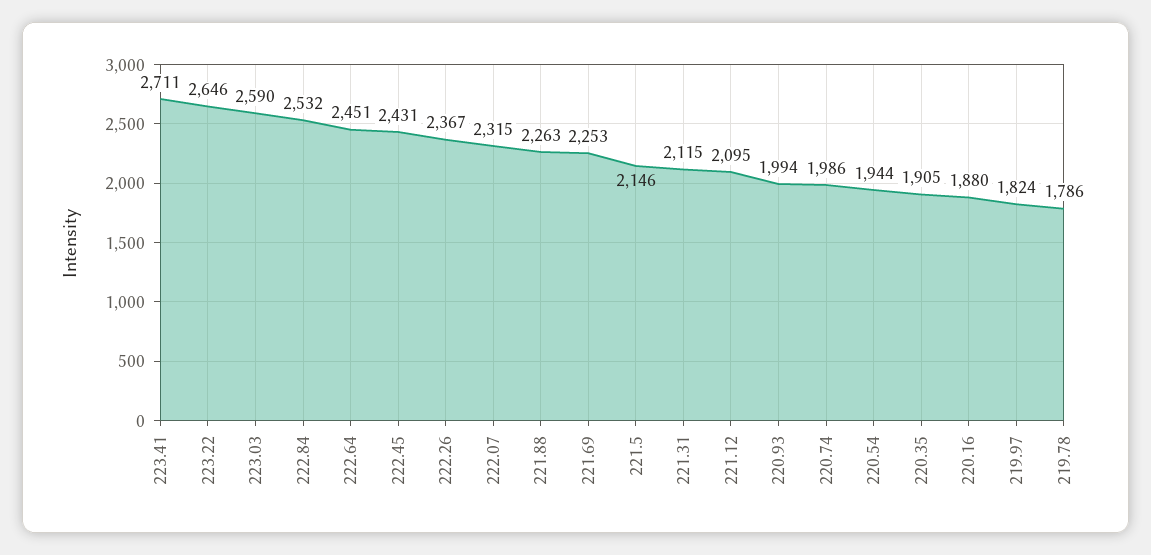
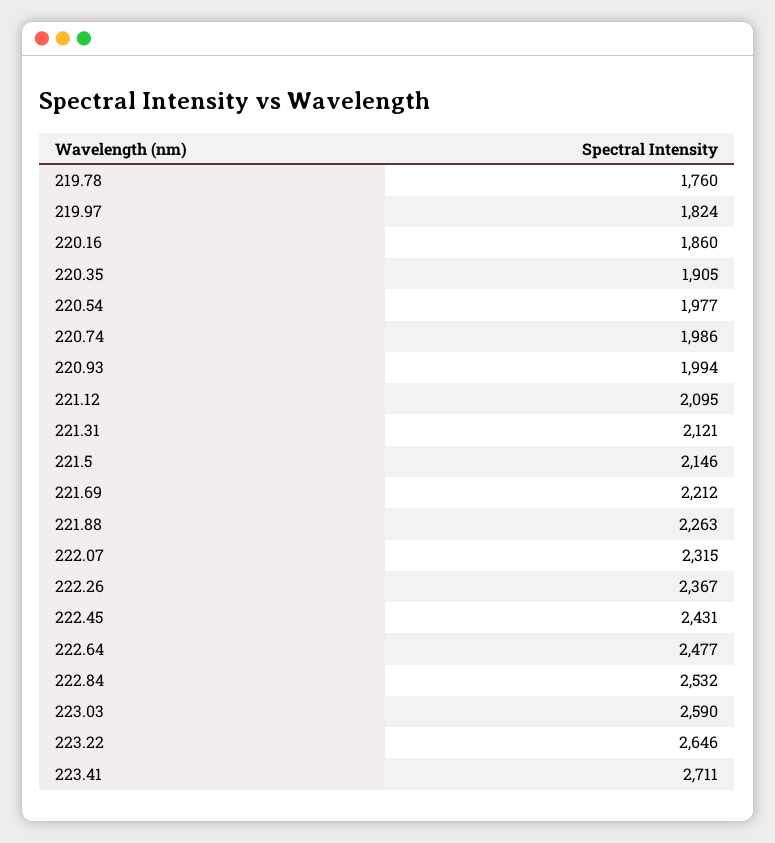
222.64: 2451 -> 2477
221.69: 2253 -> 2212
221.31: 2115 -> 2121
220.54: 1944 -> 1977
220.16: 1880 -> 1860
219.78: 1786 -> 1760

